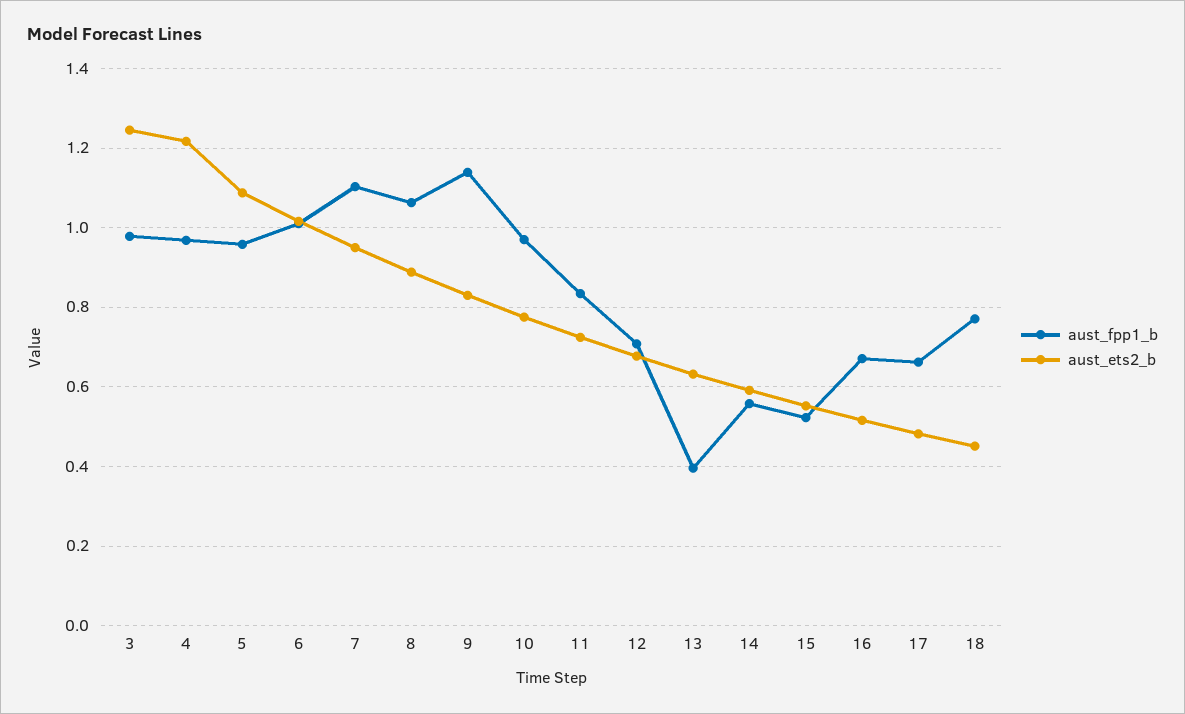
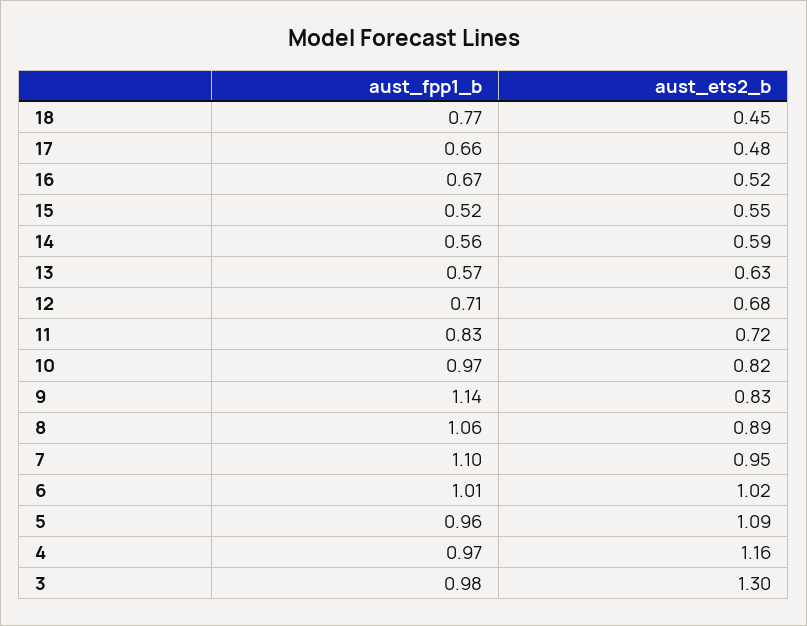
aust_ets2_b, 3: 1.24 -> 1.3
aust_ets2_b, 4: 1.22 -> 1.16
aust_ets2_b, 10: 0.78 -> 0.82
aust_fpp1_b, 13: 0.4 -> 0.57

